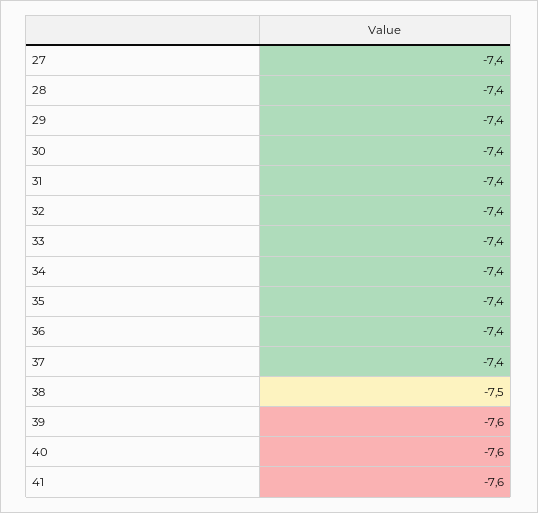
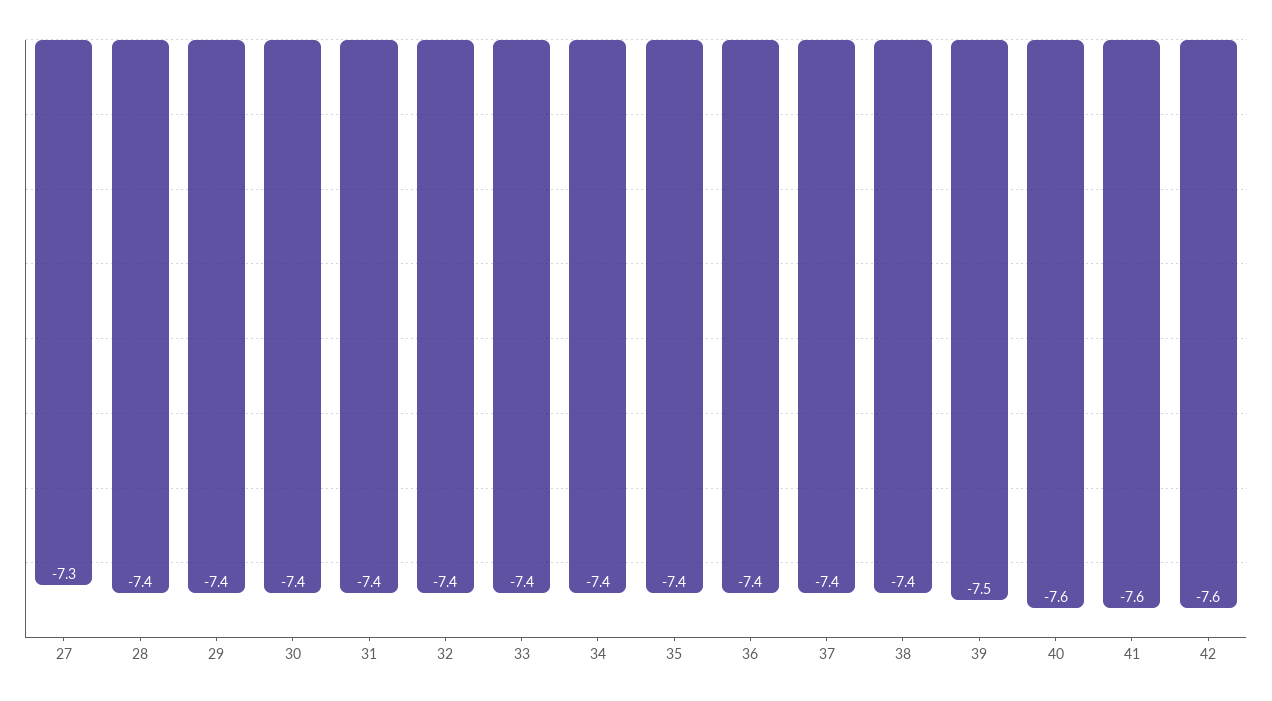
27: -7.4 -> -7.3
38: -7.5 -> -7.4
39: -7.6 -> -7.5
42: none -> -7.6

